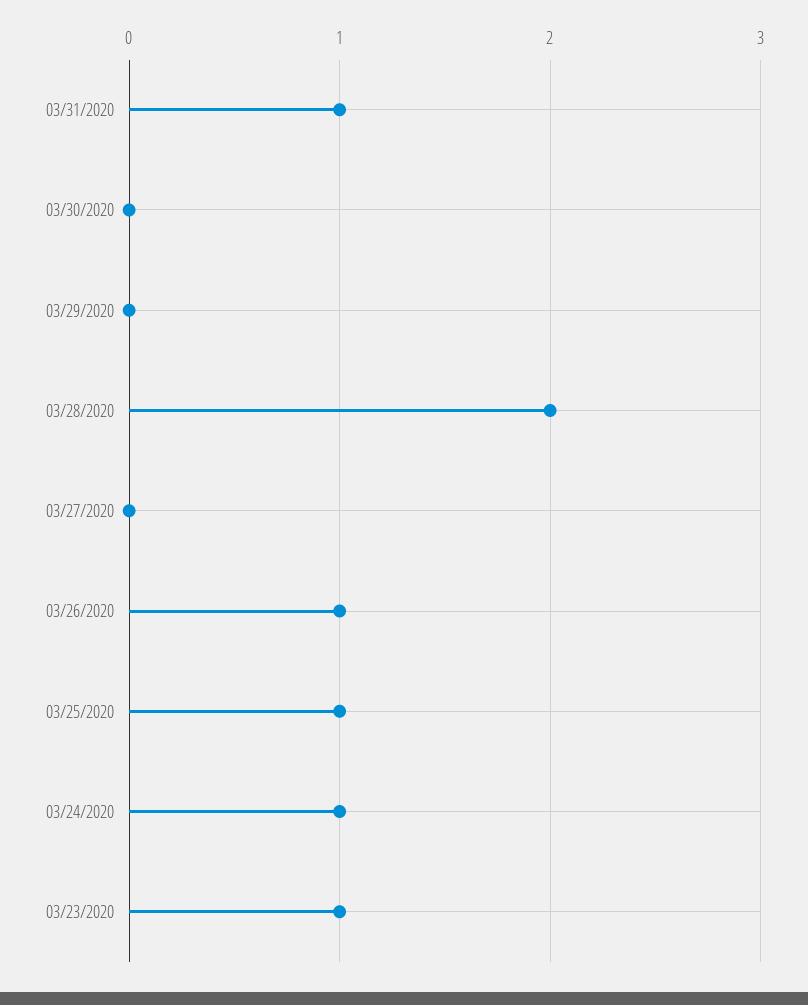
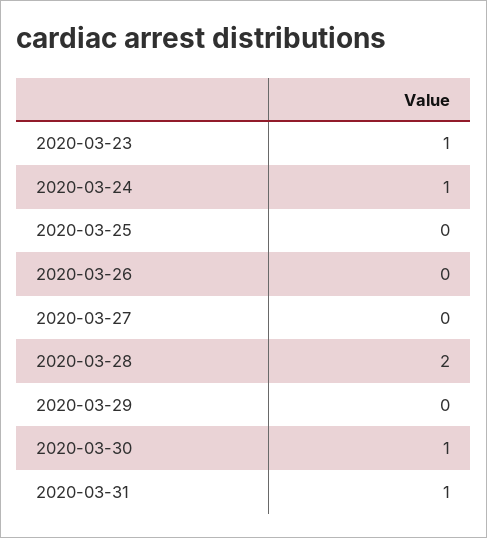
03/30/2020: 0 -> 1
03/26/2020: 1 -> 0
03/25/2020: 1 -> 0

